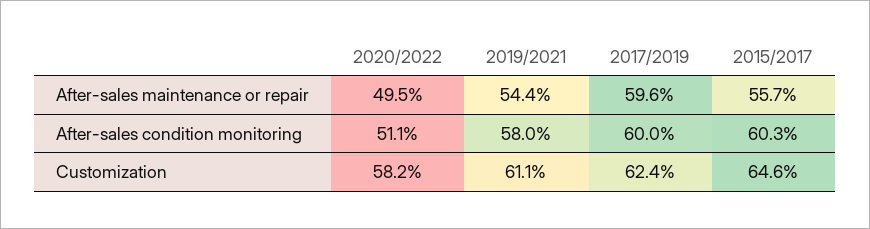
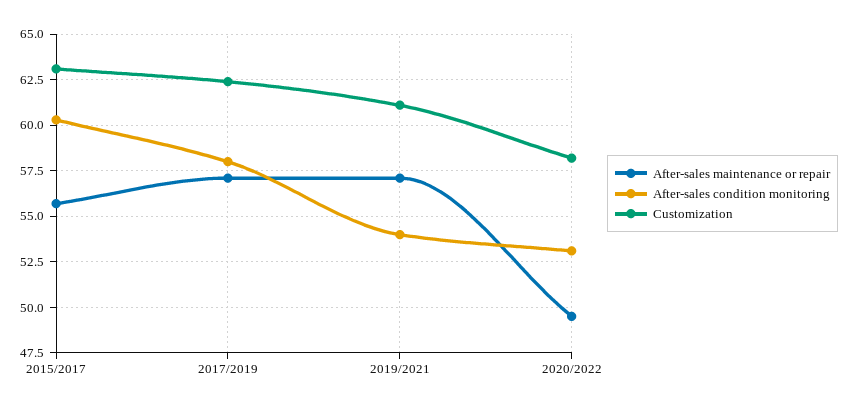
After-sales maintenance or repair, 2019/2021: 54.4 -> 57
After-sales maintenance or repair, 2017/2019: 59.6 -> 57
After-sales condition monitoring, 2020/2022: 51.1 -> 53
After-sales condition monitoring, 2019/2021: 58 -> 54
After-sales condition monitoring, 2017/2019: 60 -> 58
Customization, 2015/2017: 64.6 -> 63

